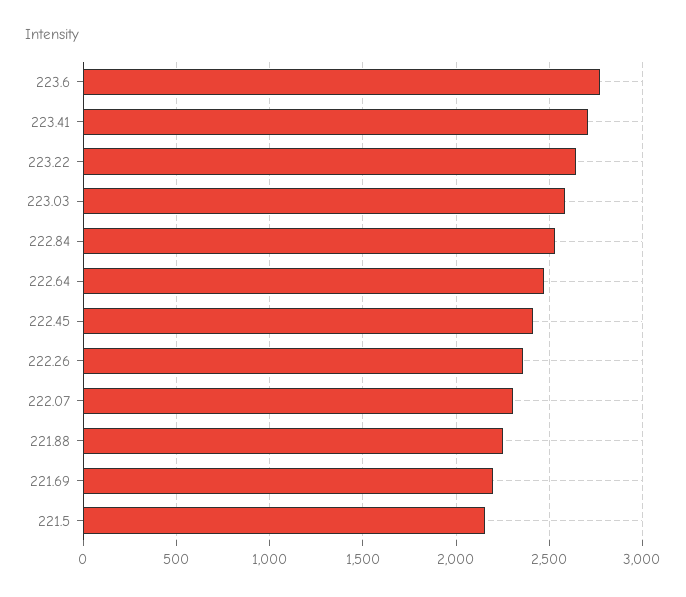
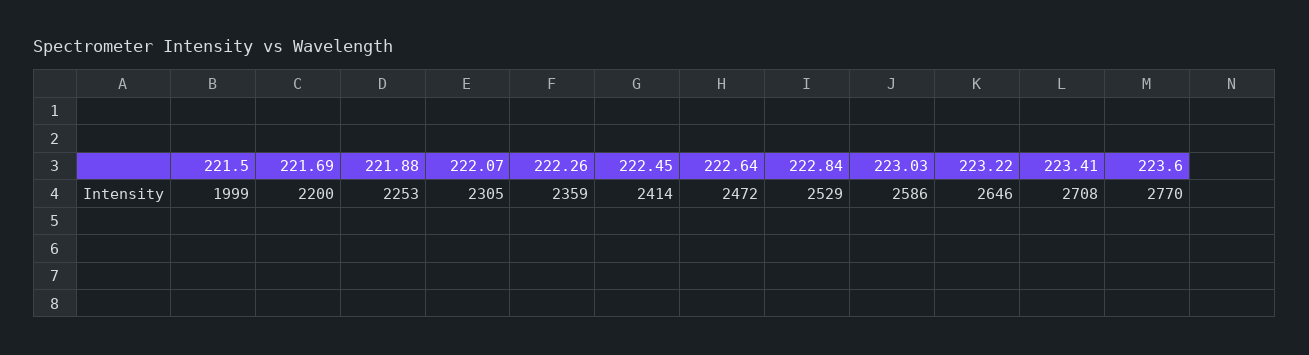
221.5: 2150 -> 1999

